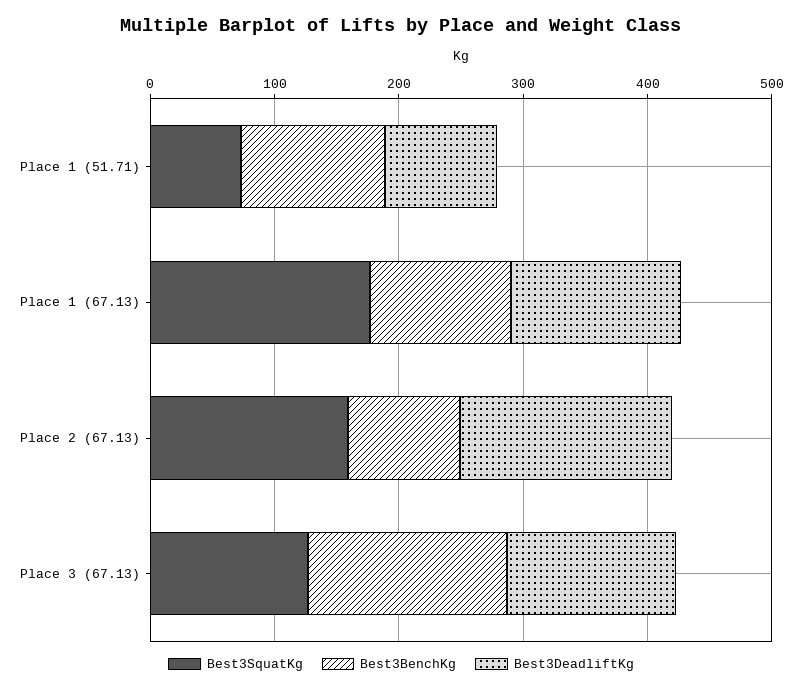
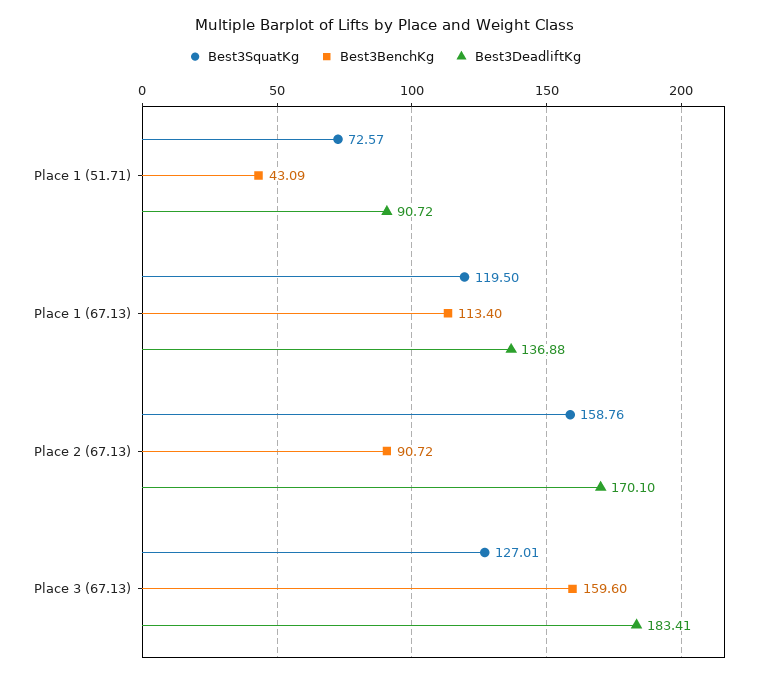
Best3BenchKg, Place 1 (51.71): 120 -> 43.09
Best3SquatKg, Place 1 (67.13): 180 -> 119.5
Best3DeadliftKg, Place 3 (67.13): 140 -> 183.41

